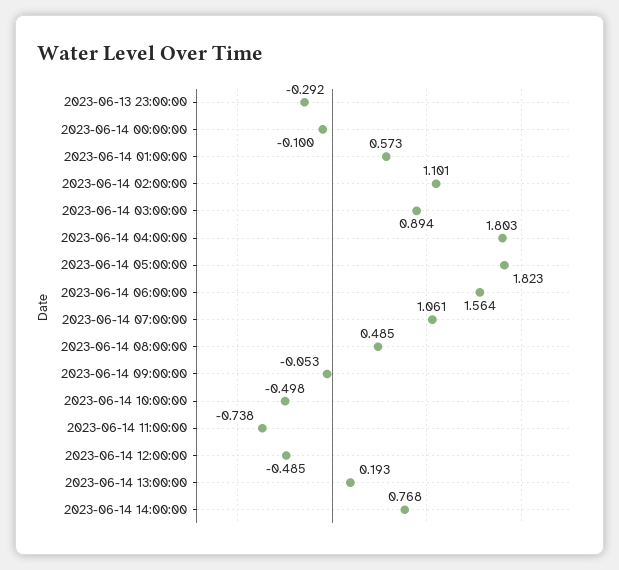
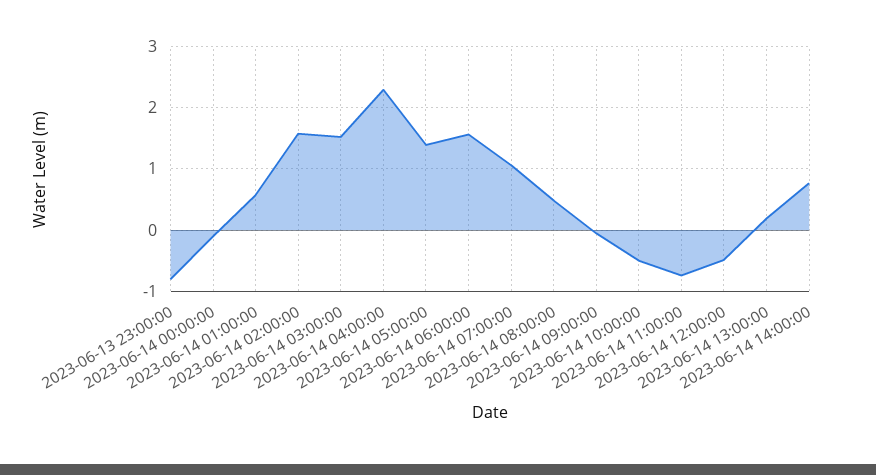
2023-06-13 23:00:00: -0.292 -> -0.8
2023-06-14 02:00:00: 1.101 -> 1.6
2023-06-14 03:00:00: 0.894 -> 1.5
2023-06-14 04:00:00: 1.803 -> 2.3
2023-06-14 05:00:00: 1.823 -> 1.4

